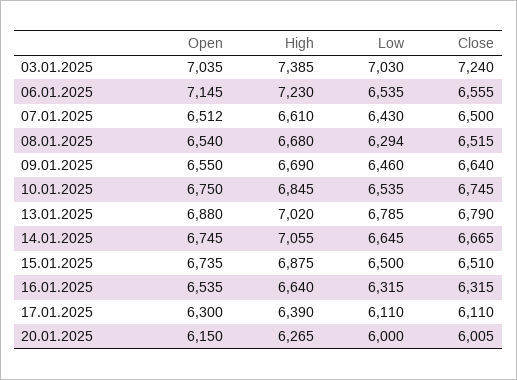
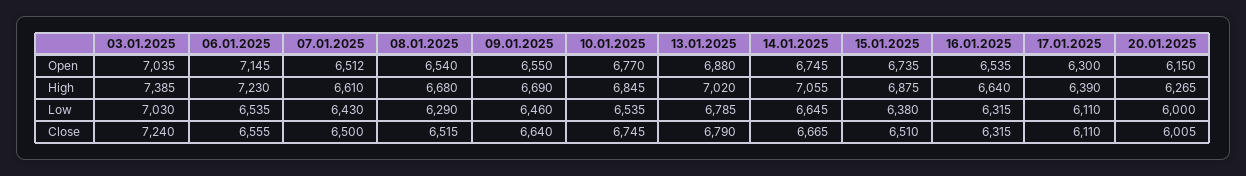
Low, 08.01.2025: 6294 -> 6290
Open, 10.01.2025: 6750 -> 6770
Low, 15.01.2025: 6500 -> 6380

